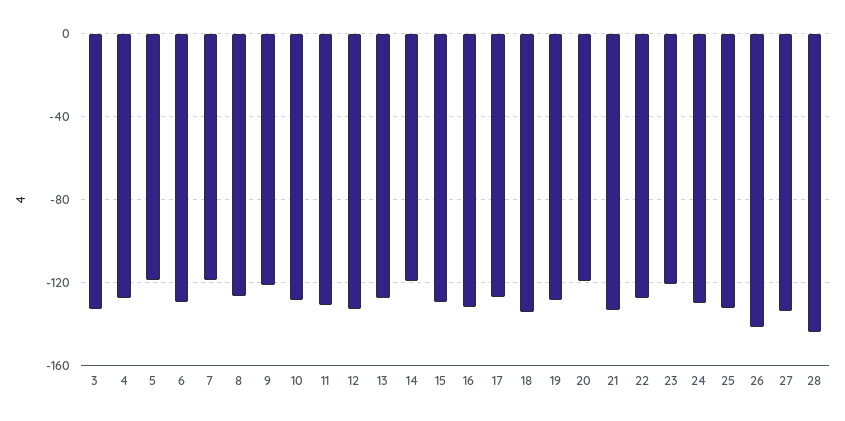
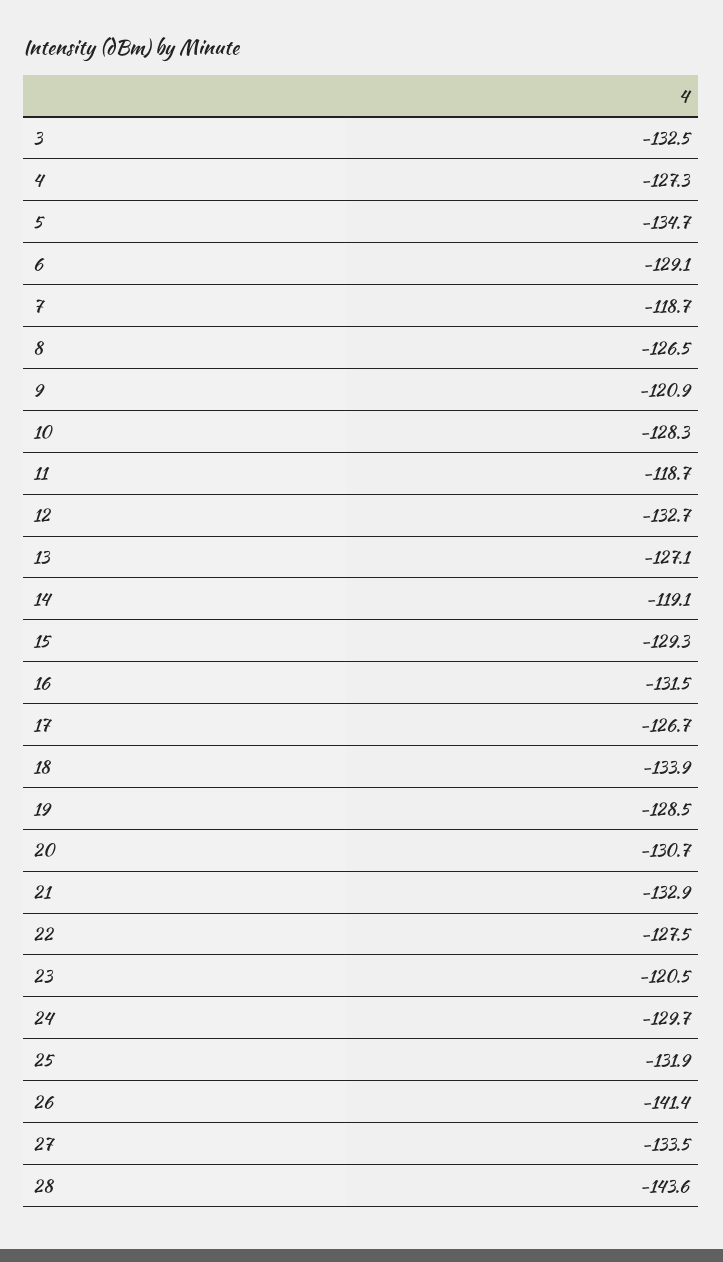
5: -120 -> -134.7
11: -130 -> -118.7
20: -120 -> -130.7

